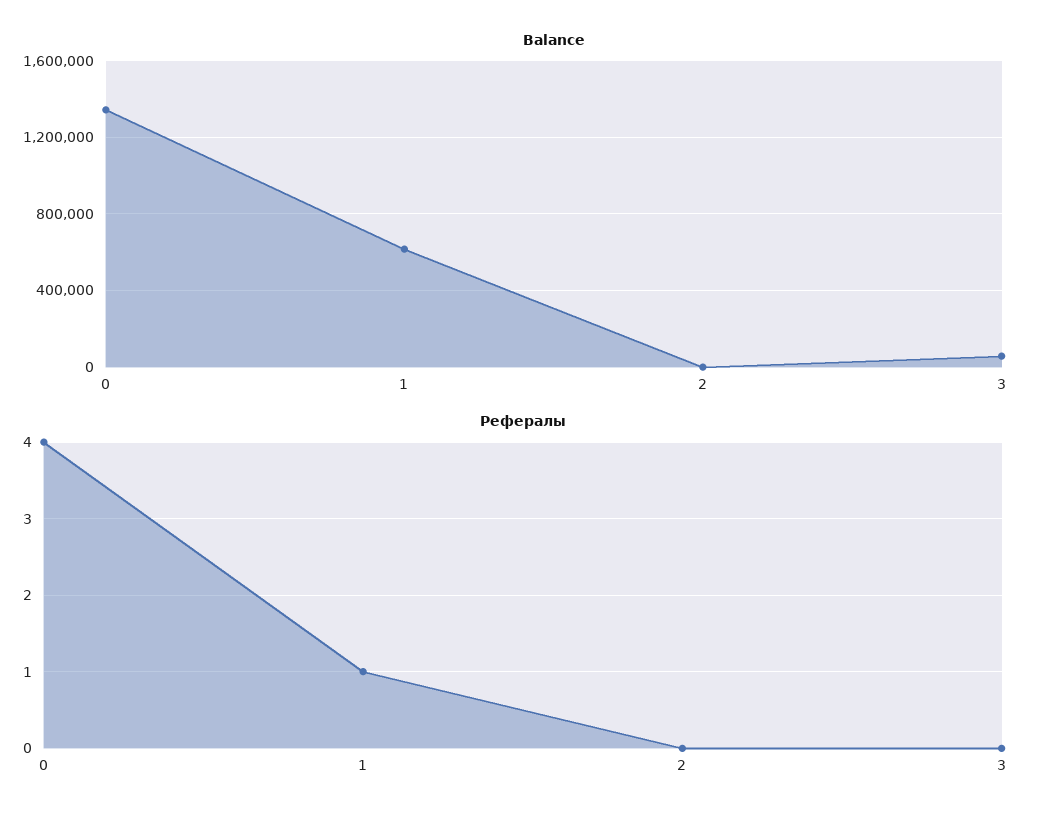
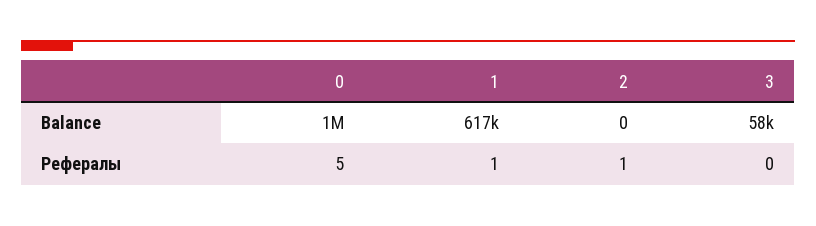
Balance, 0: 1350000 -> 1000000
Рефералы, 0: 4 -> 5
Рефералы, 2: 0 -> 1

